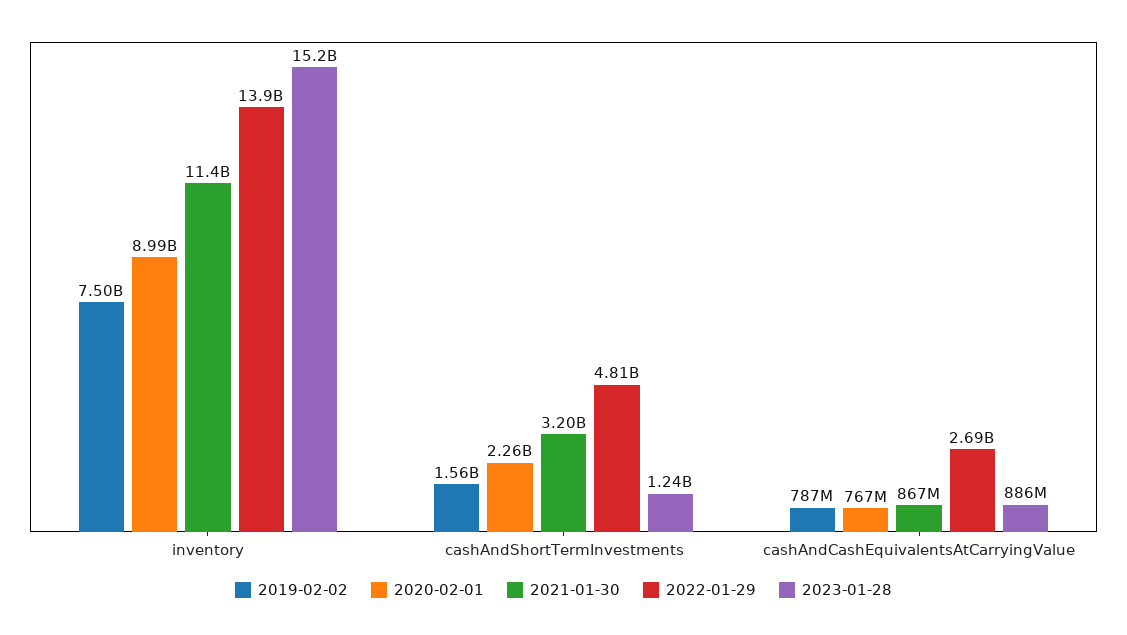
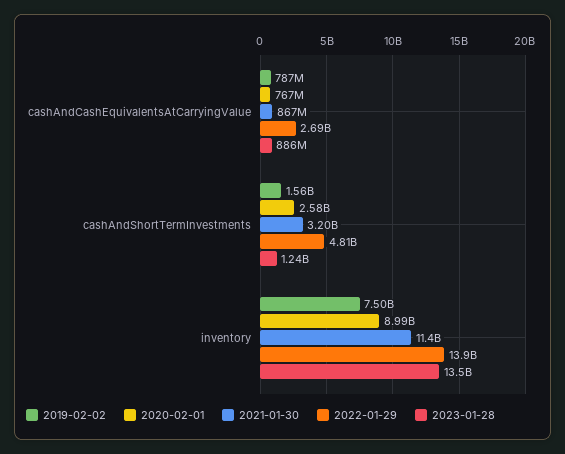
2023-01-28, inventory: 15200000000 -> 13500000000
2020-02-01, cashAndShortTermInvestments: 2260000000 -> 2580000000

